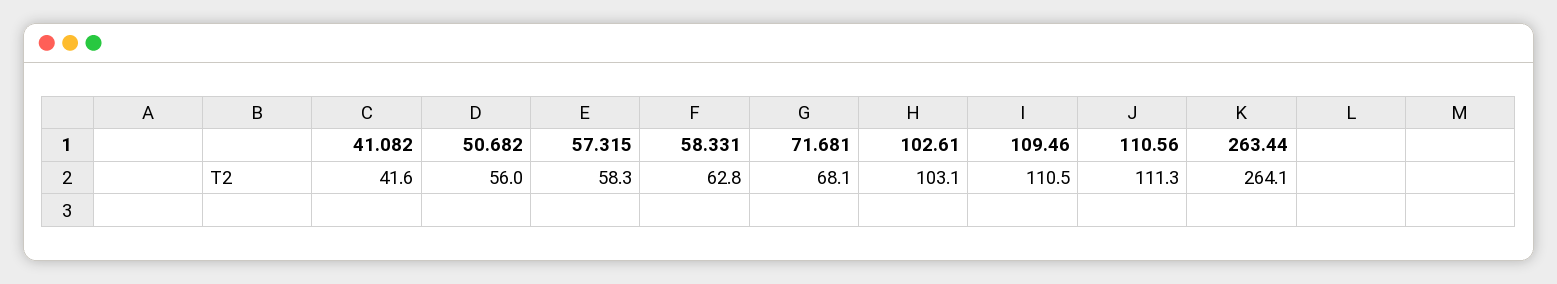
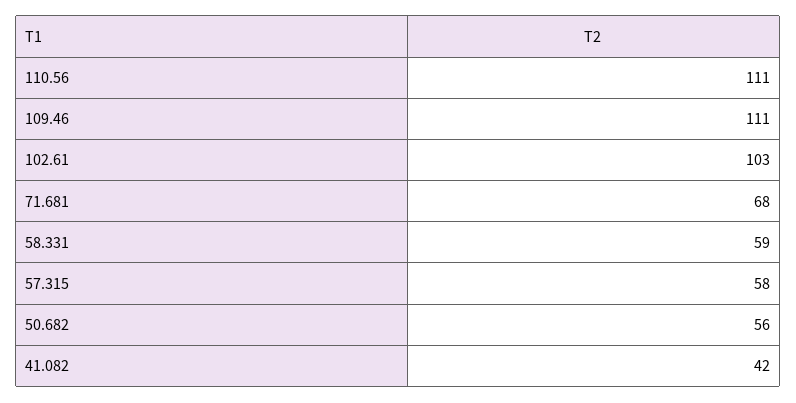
58.331: 62.8 -> 59
263.44: 264.1 -> none

